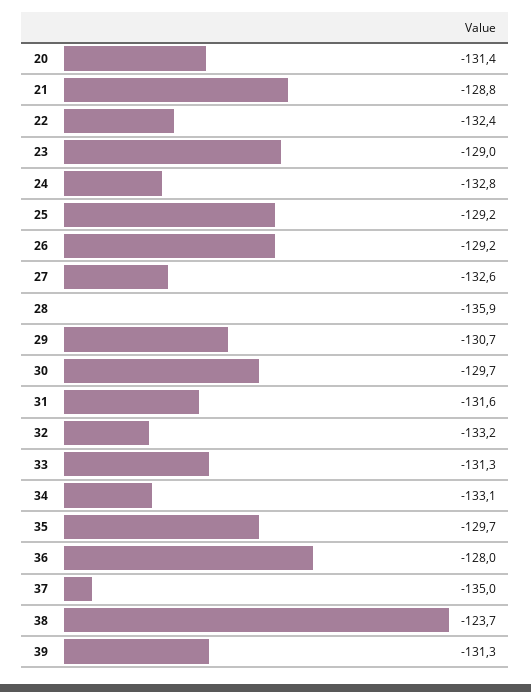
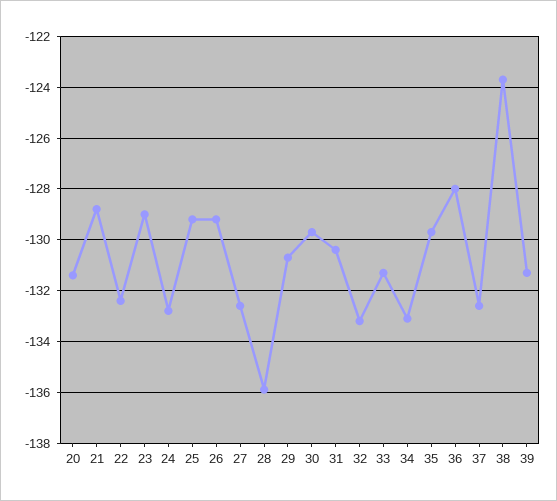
31: -131.6 -> -130.5
37: -135 -> -132.5

